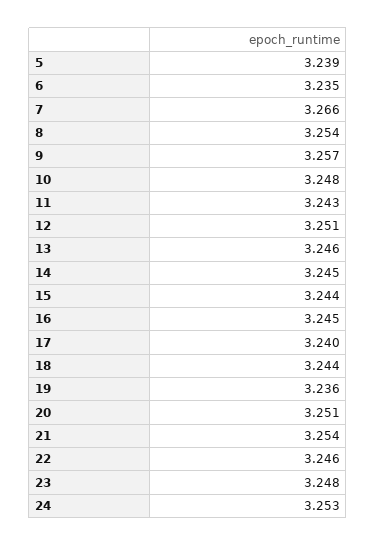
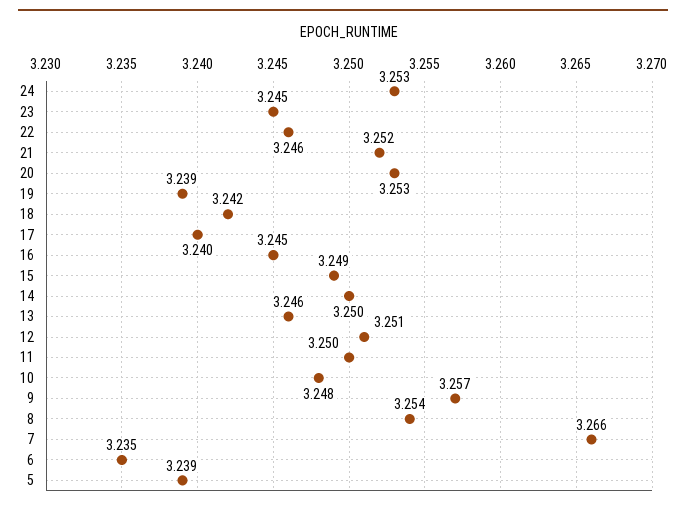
11: 3.243 -> 3.25
14: 3.245 -> 3.25
15: 3.244 -> 3.249
18: 3.244 -> 3.242
19: 3.236 -> 3.239
20: 3.251 -> 3.253
21: 3.254 -> 3.252
23: 3.248 -> 3.245

